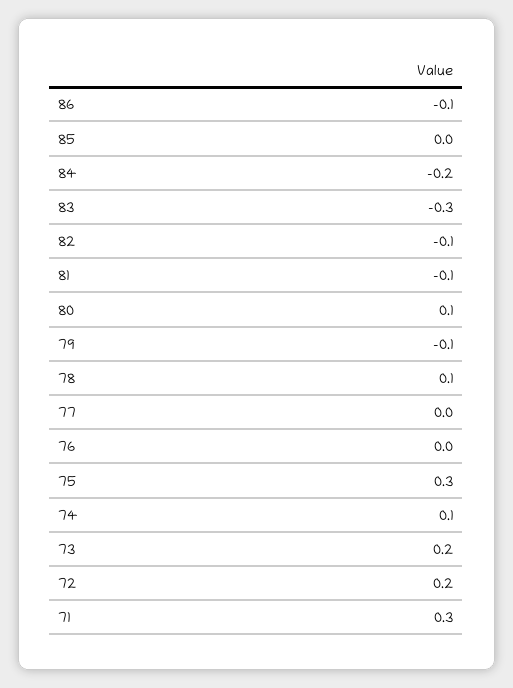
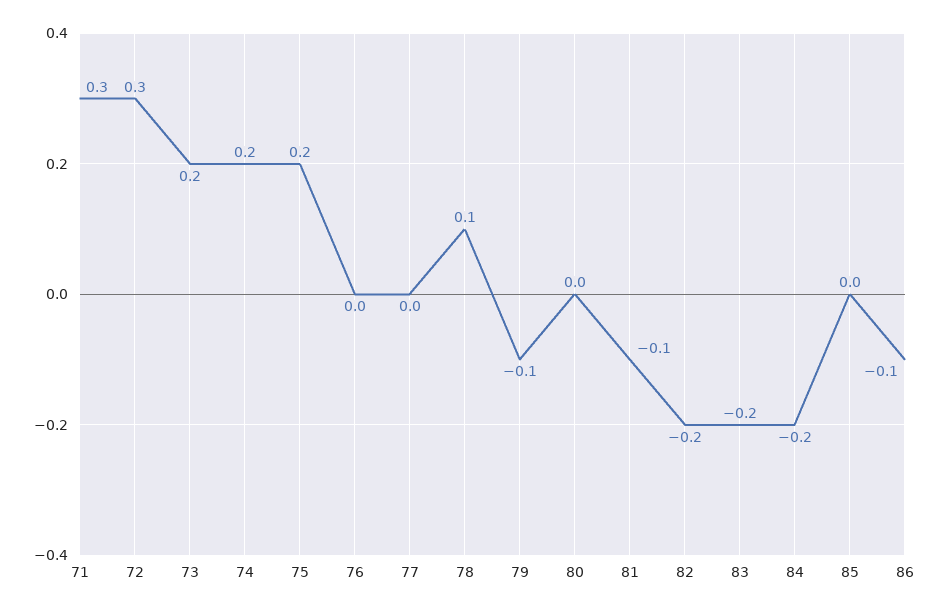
83: -0.3 -> -0.2
82: -0.1 -> -0.2
80: 0.1 -> 0
75: 0.3 -> 0.2
74: 0.1 -> 0.2
72: 0.2 -> 0.3

